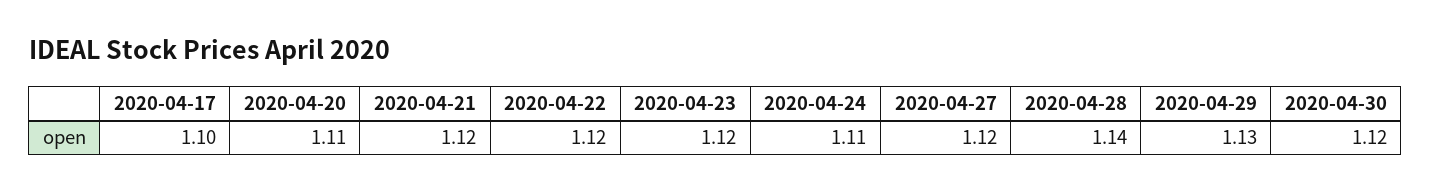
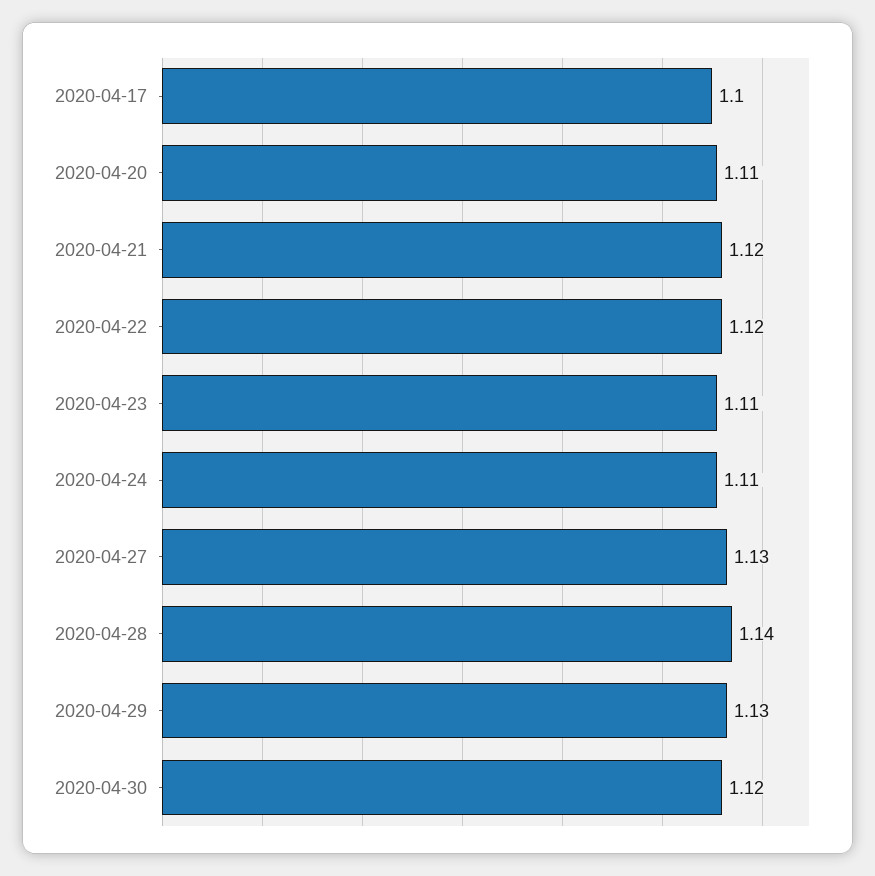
2020-04-23: 1.12 -> 1.11
2020-04-27: 1.12 -> 1.13

